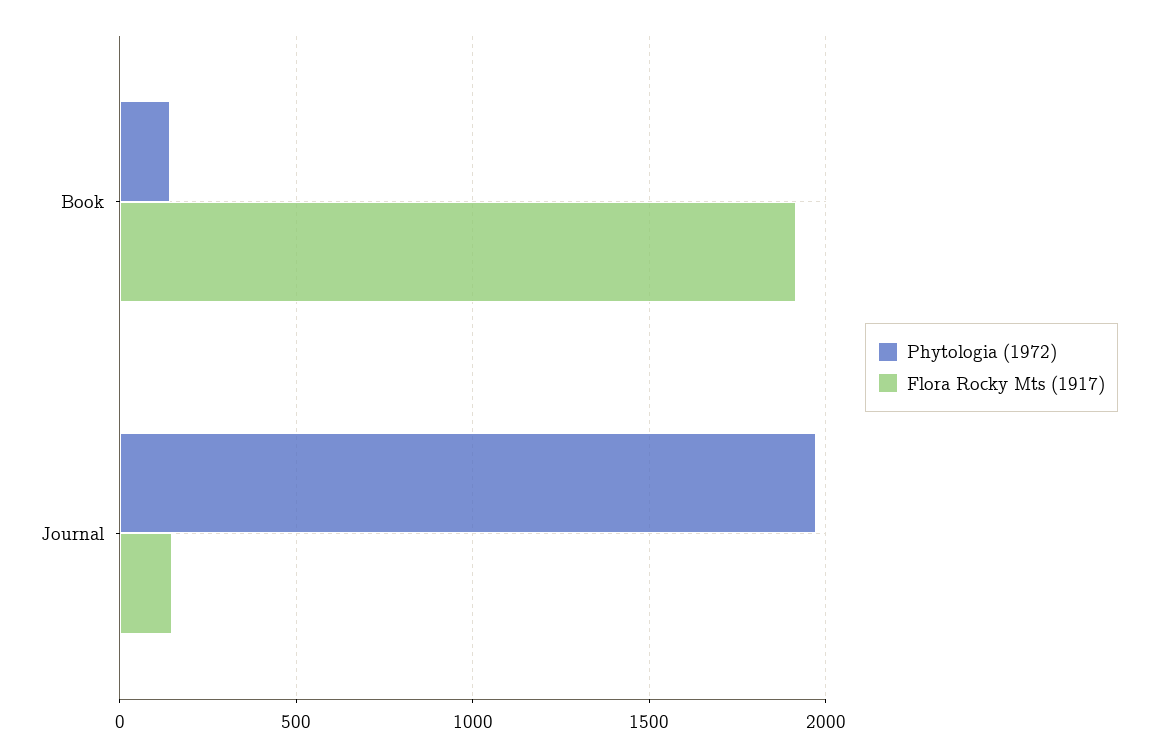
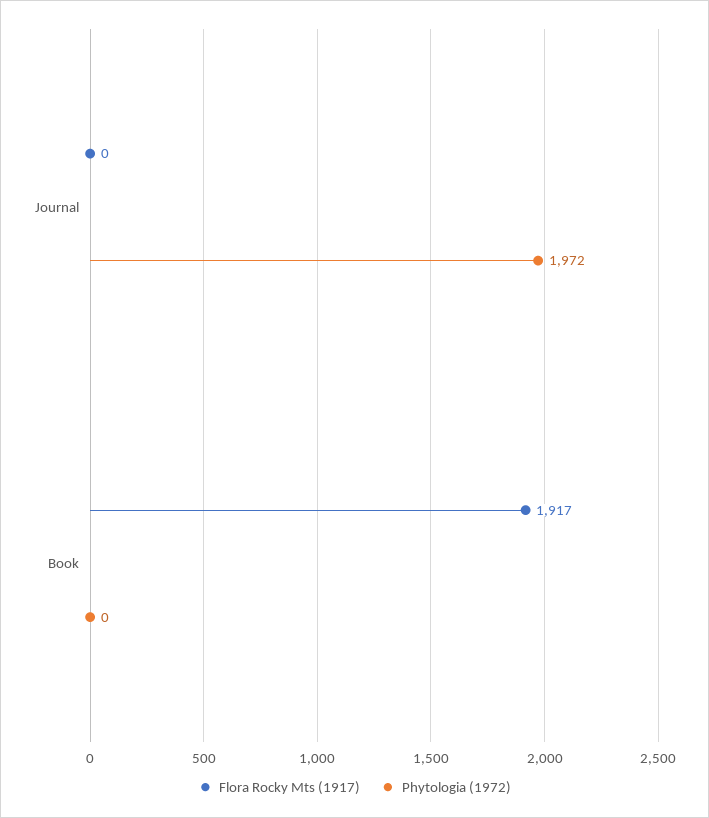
Phytologia (1972), Book: 150 -> 0
Flora Rocky Mts (1917), Journal: 150 -> 0

